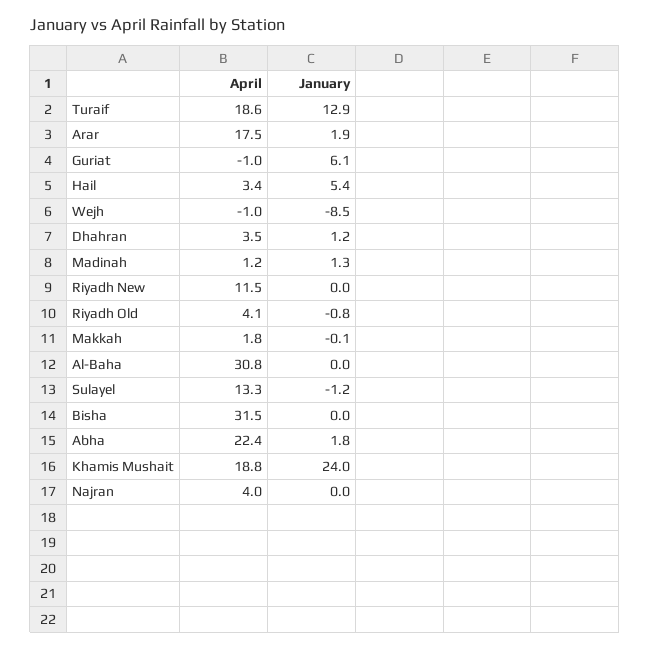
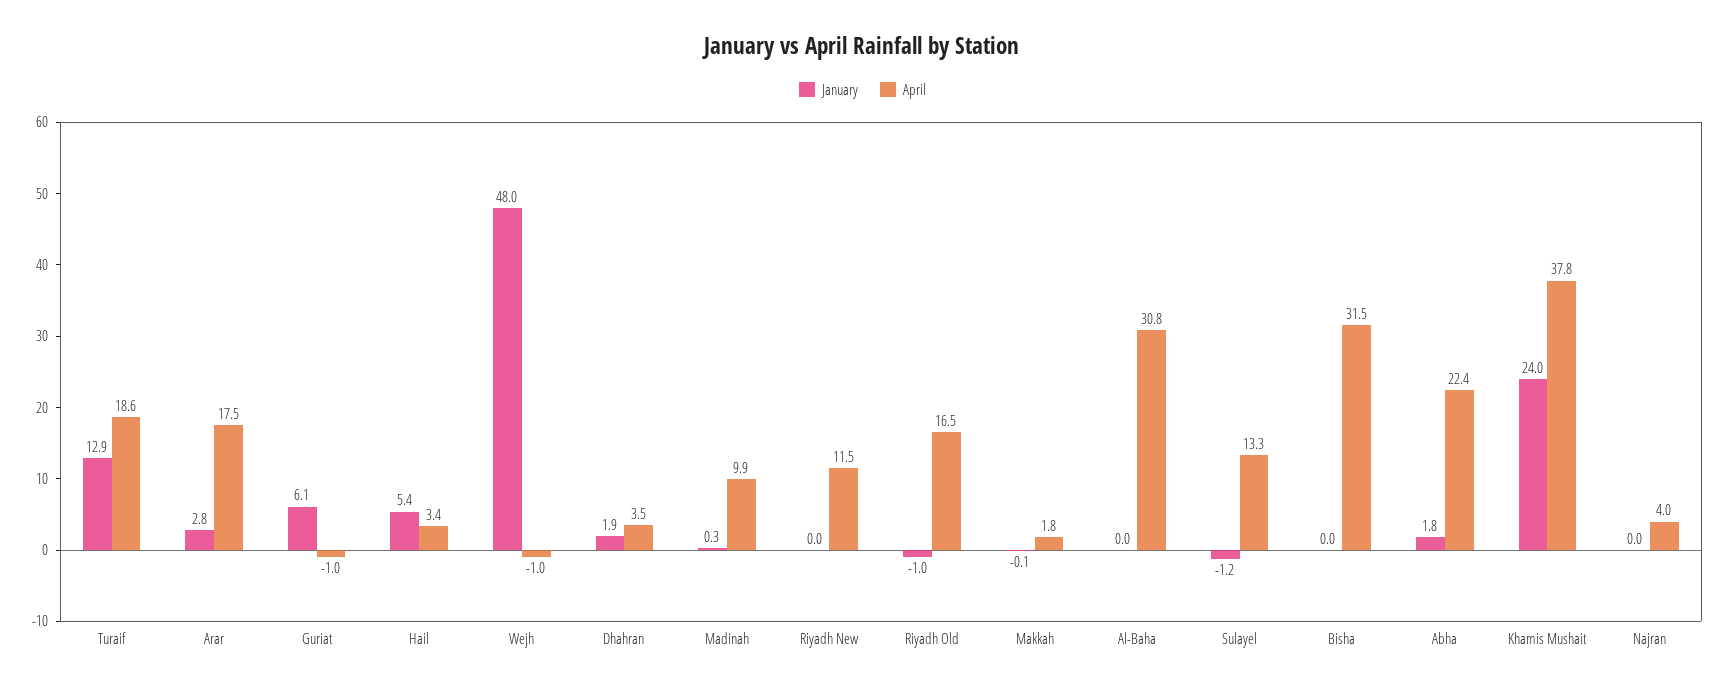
January, Arar: 1.9 -> 2.8
January, Wejh: -8.5 -> 48
January, Dhahran: 1.2 -> 1.9
April, Madinah: 1.2 -> 9.9
January, Madinah: 1.3 -> 0.3
April, Riyadh Old: 4.1 -> 16.5
January, Riyadh Old: -0.8 -> -1
April, Khamis Mushait: 18.8 -> 37.8

